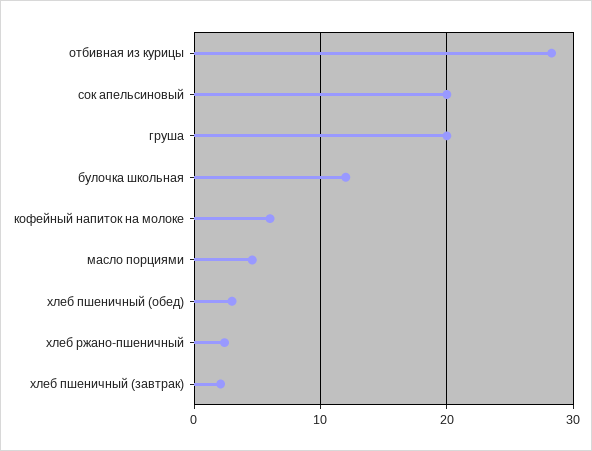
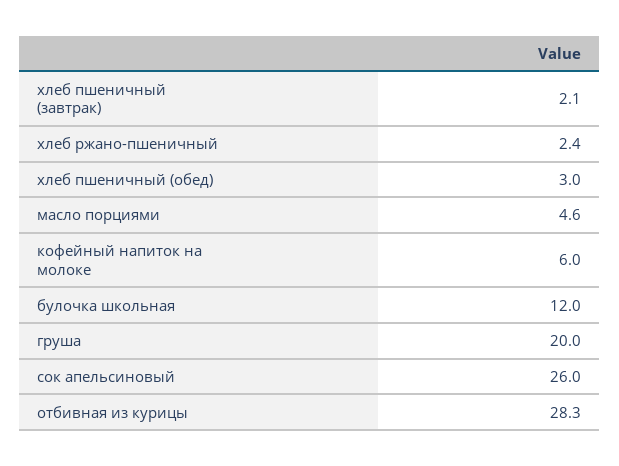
сок апельсиновый: 20 -> 26

